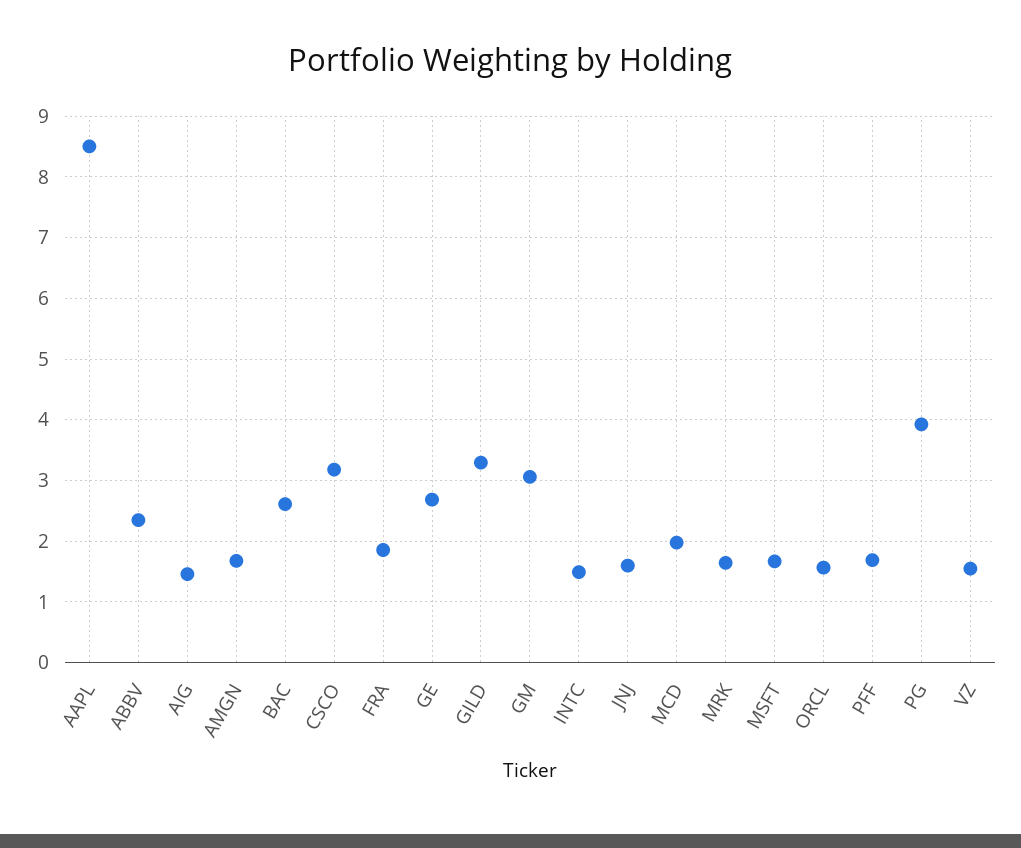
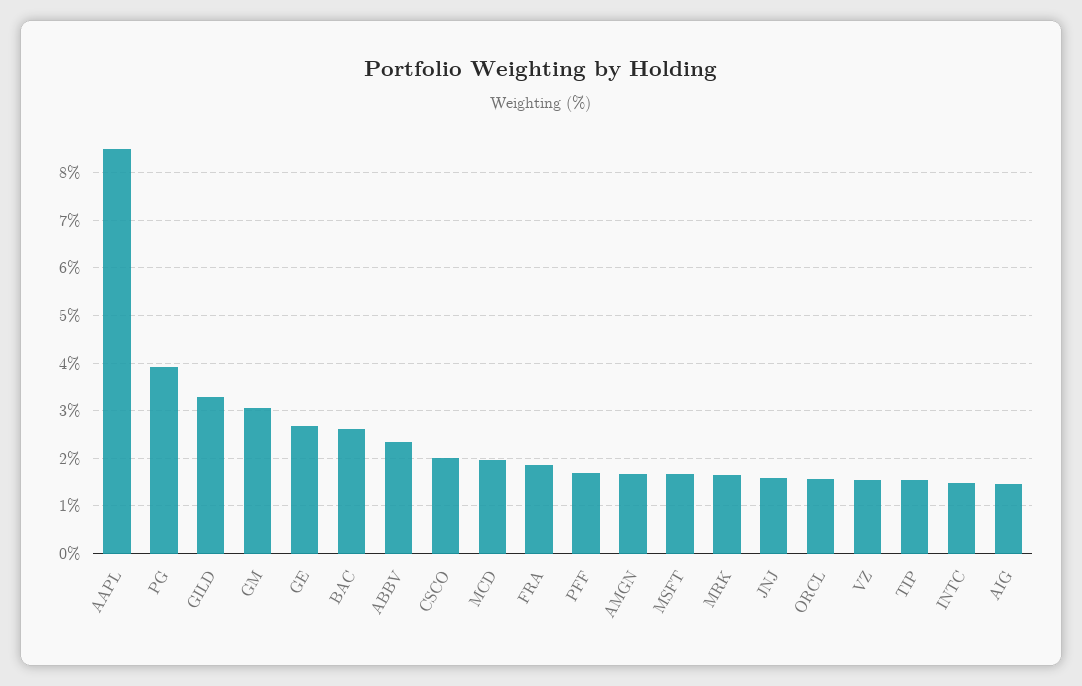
CSCO: 3.2 -> 2
TIP: none -> 1.6

